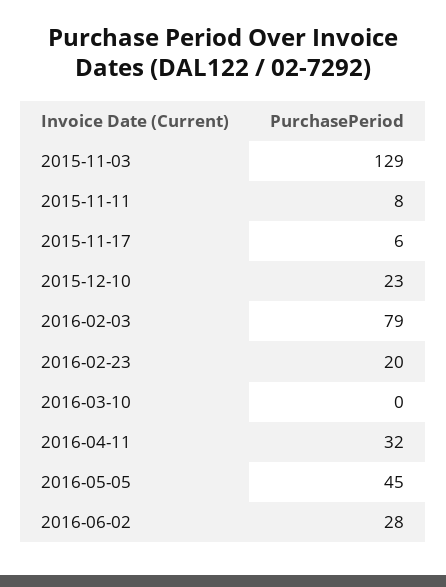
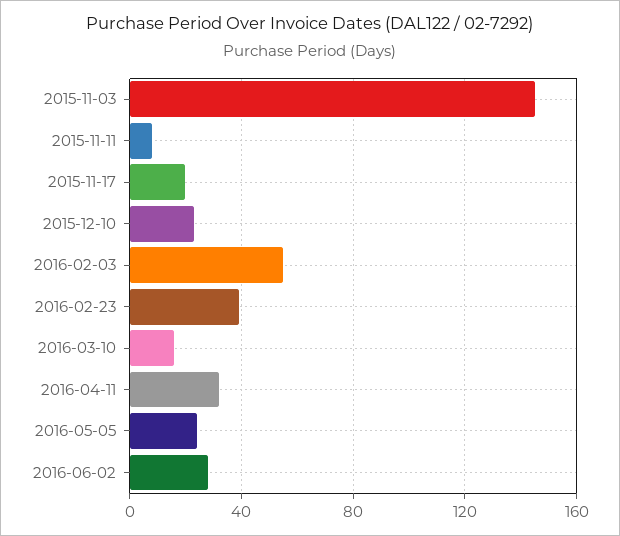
2015-11-03: 129 -> 145
2015-11-17: 6 -> 20
2016-02-03: 79 -> 55
2016-02-23: 20 -> 40
2016-03-10: 0 -> 15
2016-05-05: 45 -> 25

